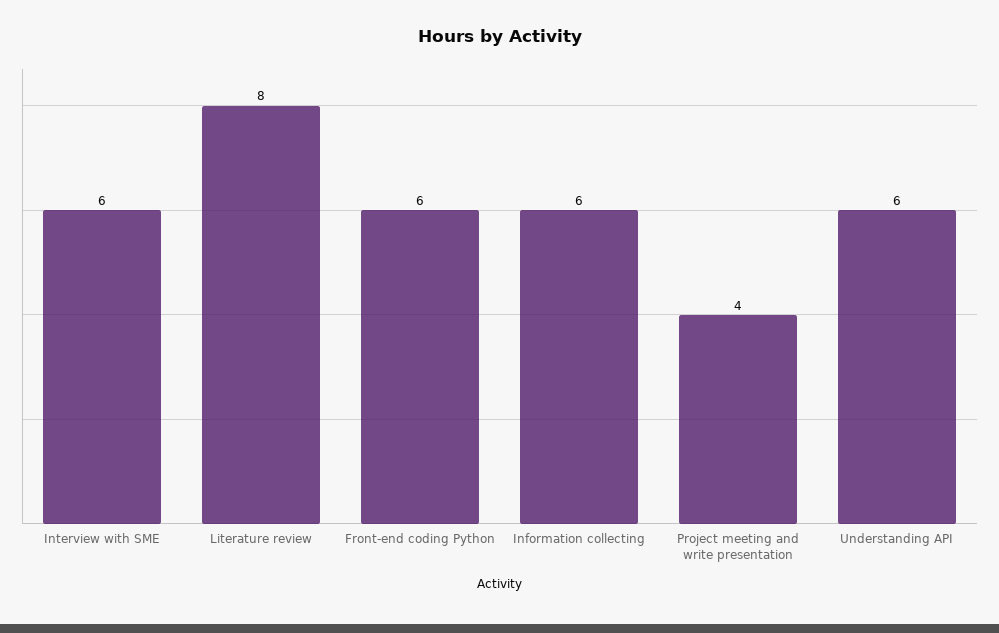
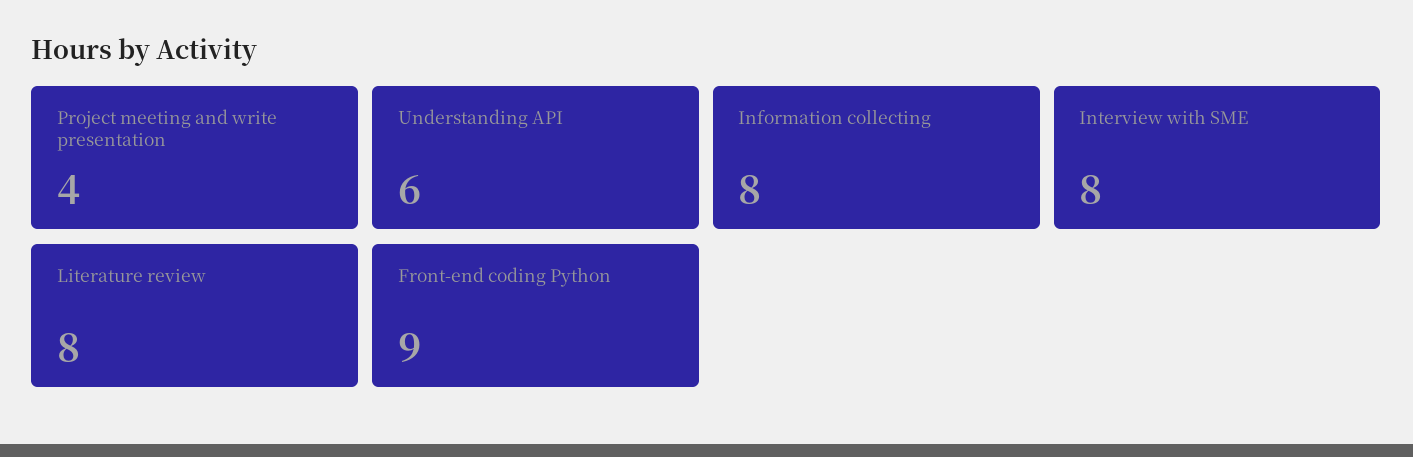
Interview with SME: 6 -> 8
Front-end coding Python: 6 -> 9
Information collecting: 6 -> 8

